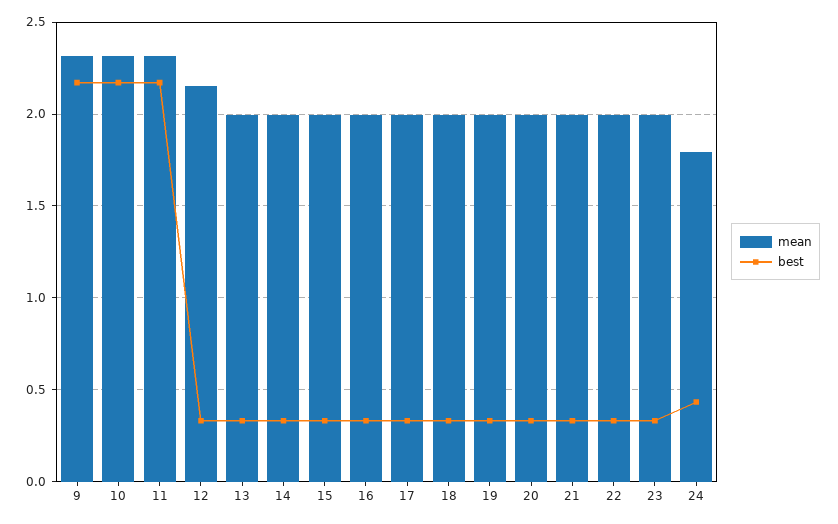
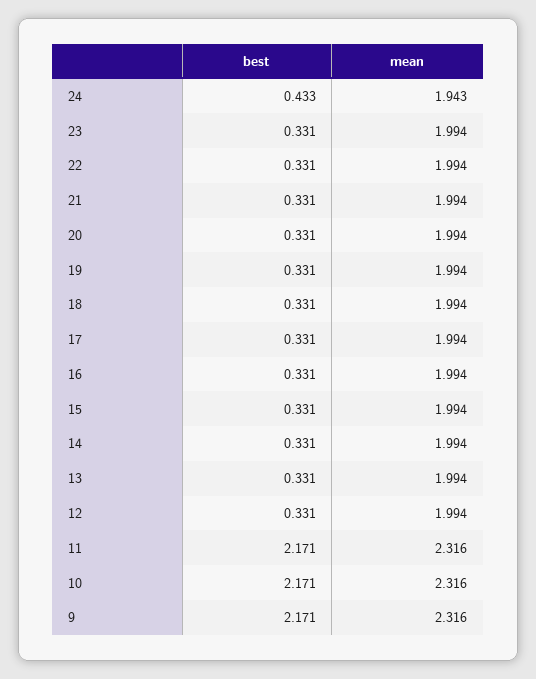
mean, 12: 2.15 -> 1.994
mean, 24: 1.8 -> 1.943

